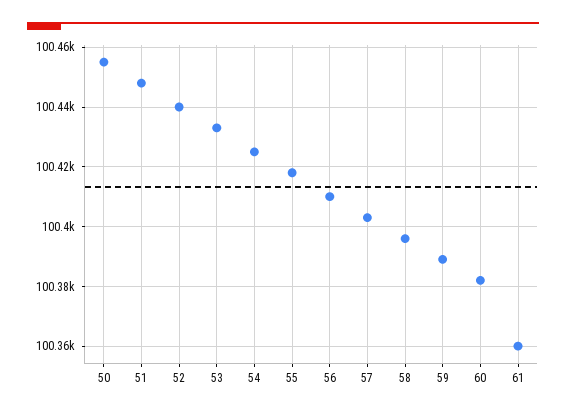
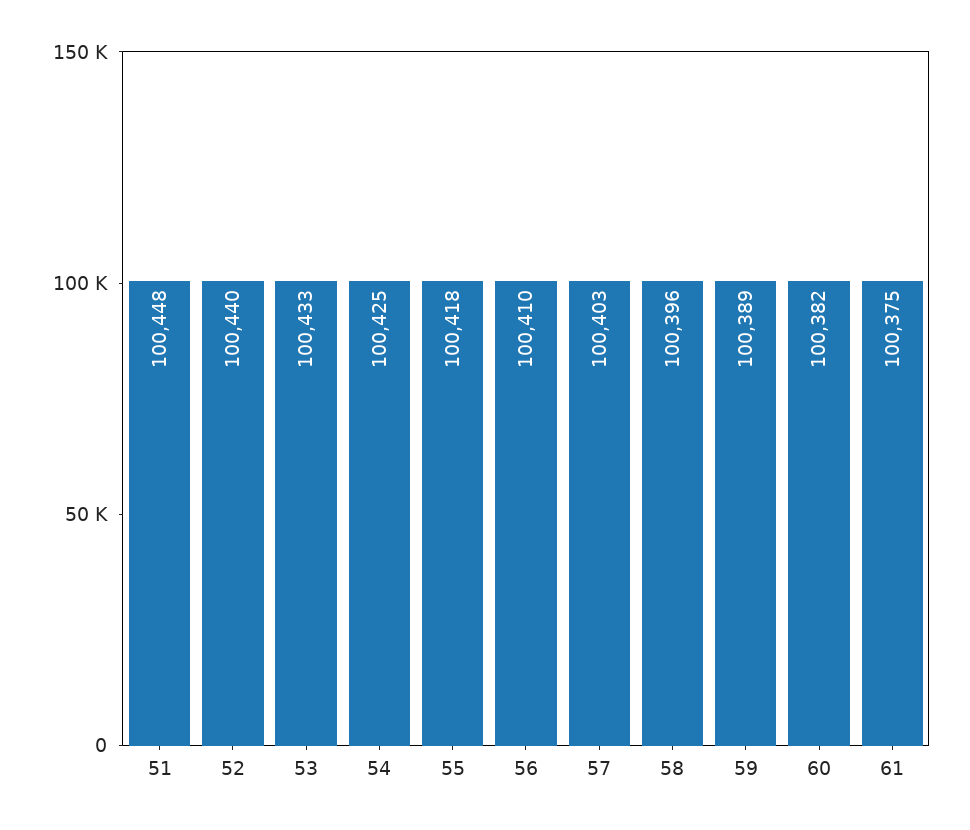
50: 100455 -> none
61: 100360 -> 100375

